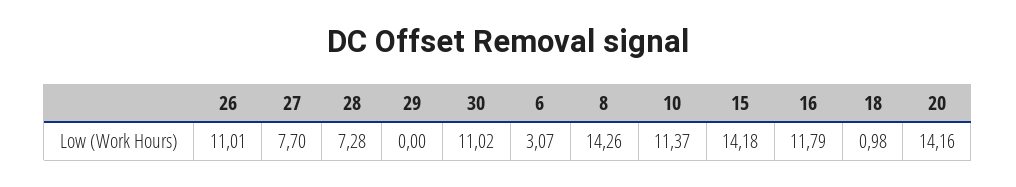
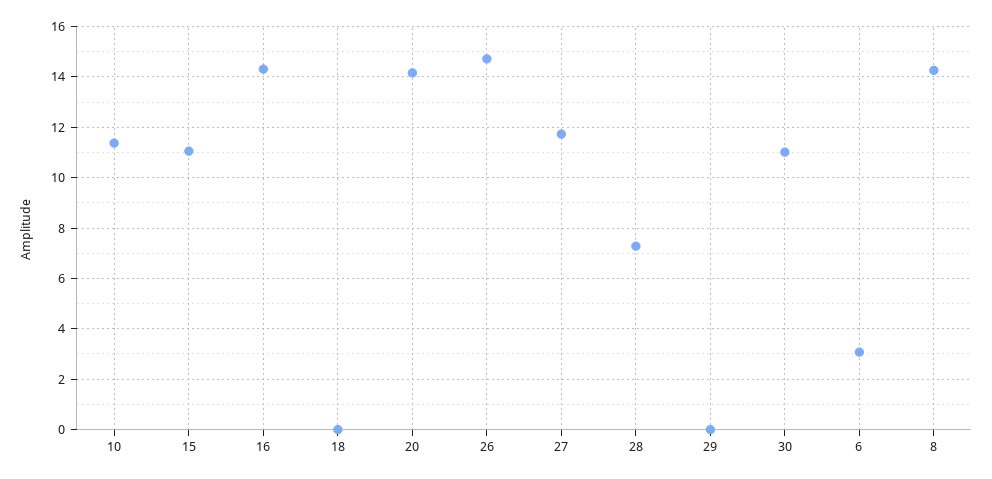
26: 11.01 -> 14.75
27: 7.7 -> 11.75
15: 14.18 -> 11
16: 11.79 -> 14.25
18: 0.98 -> 0

